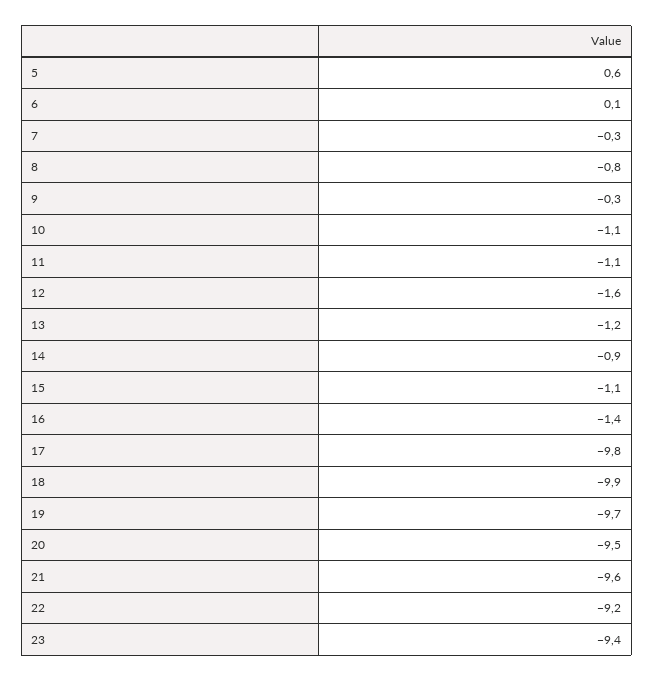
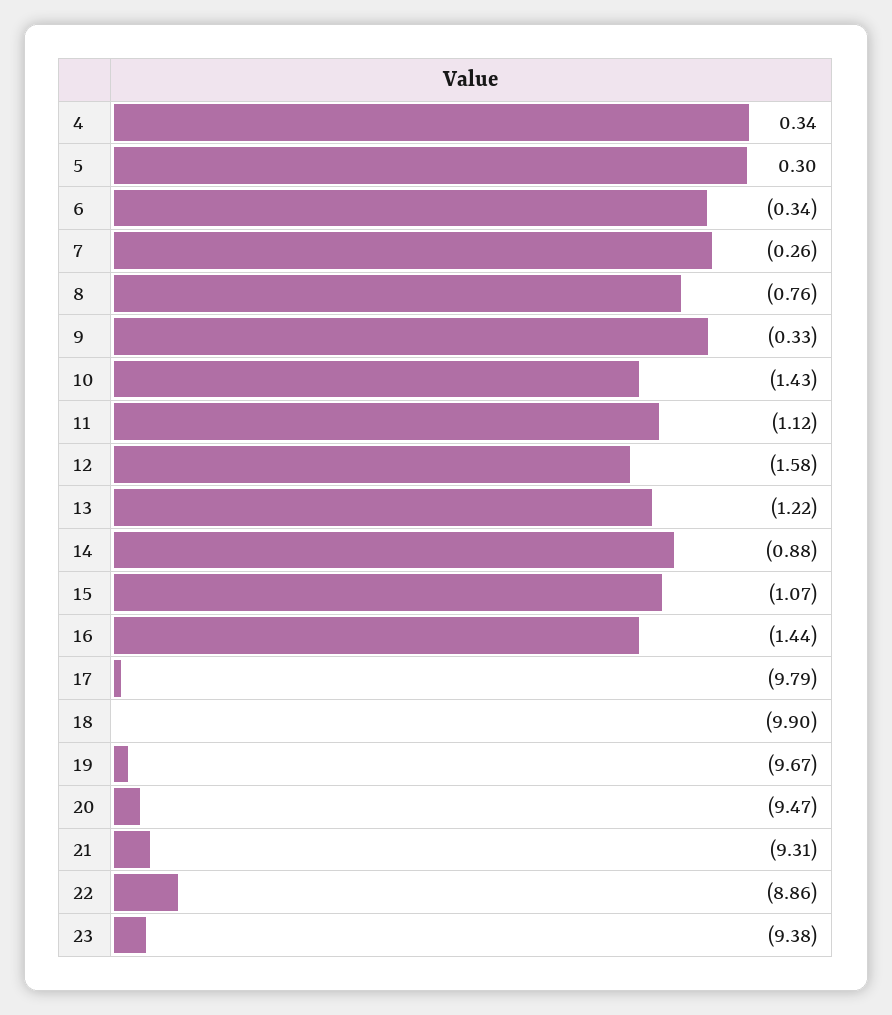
5: 0.6 -> 0.3
6: 0.1 -> -0.34
10: -1.1 -> -1.43
21: -9.6 -> -9.31
22: -9.2 -> -8.86
4: none -> 0.34

